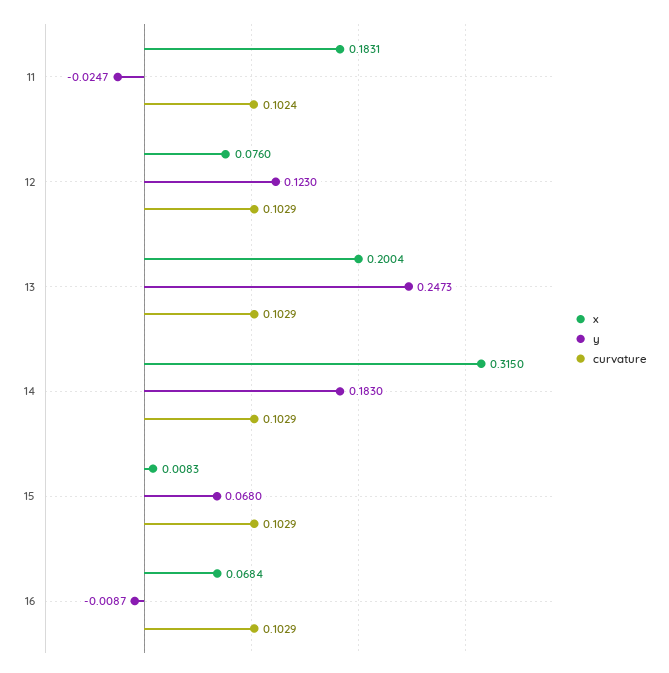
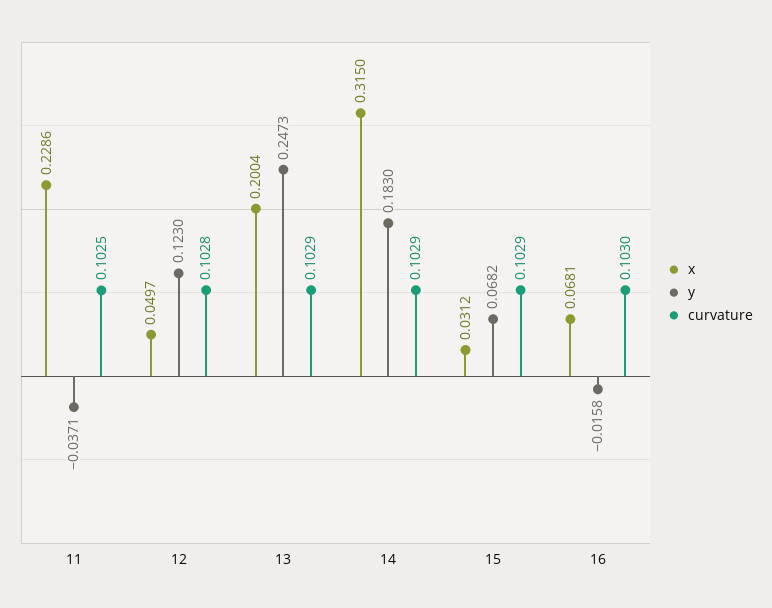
x, 11: 0.1831 -> 0.2286
y, 11: -0.0247 -> -0.0371
curvature, 11: 0.1024 -> 0.1025
x, 12: 0.076 -> 0.0497
curvature, 12: 0.1029 -> 0.1028
x, 15: 0.0083 -> 0.0312
y, 15: 0.068 -> 0.0682
x, 16: 0.0684 -> 0.0681
y, 16: -0.0087 -> -0.0158
curvature, 16: 0.1029 -> 0.103

